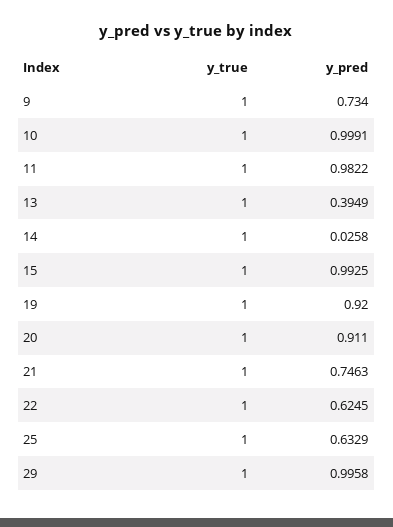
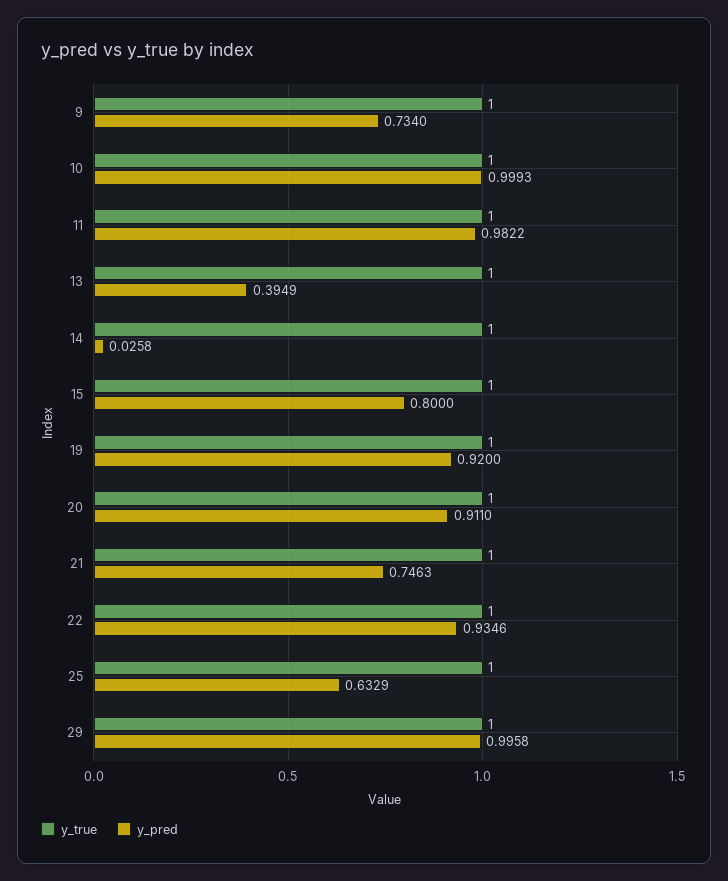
y_pred, 10: 0.9991 -> 0.9993
y_pred, 15: 0.9925 -> 0.8
y_pred, 22: 0.6245 -> 0.9346

